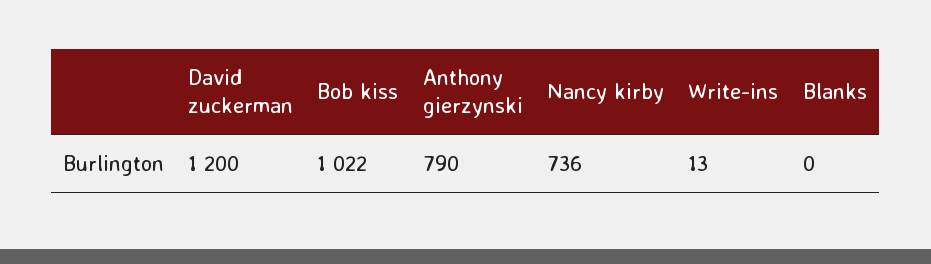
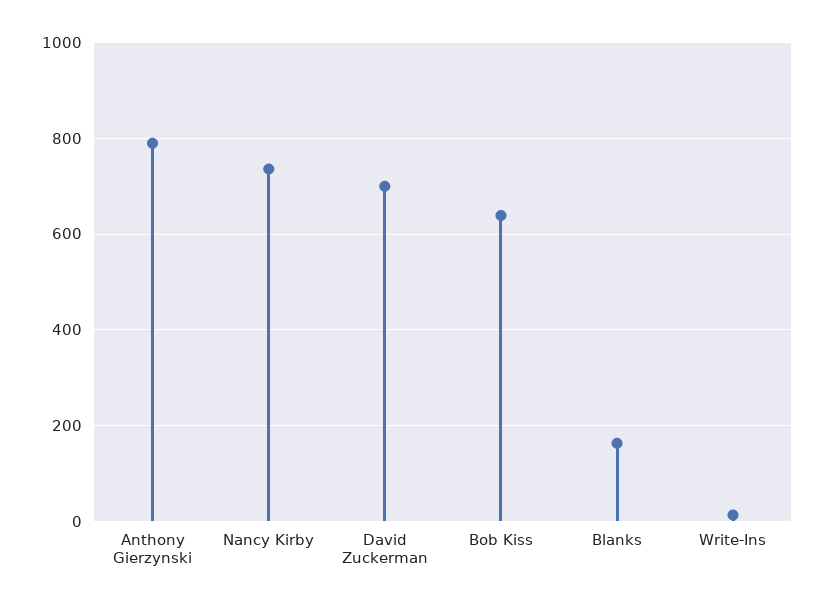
David zuckerman: 1200 -> 700
Bob kiss: 1022 -> 640
Blanks: 0 -> 160

